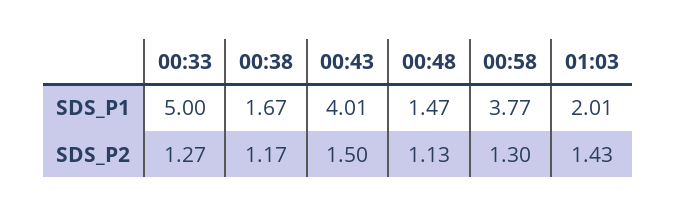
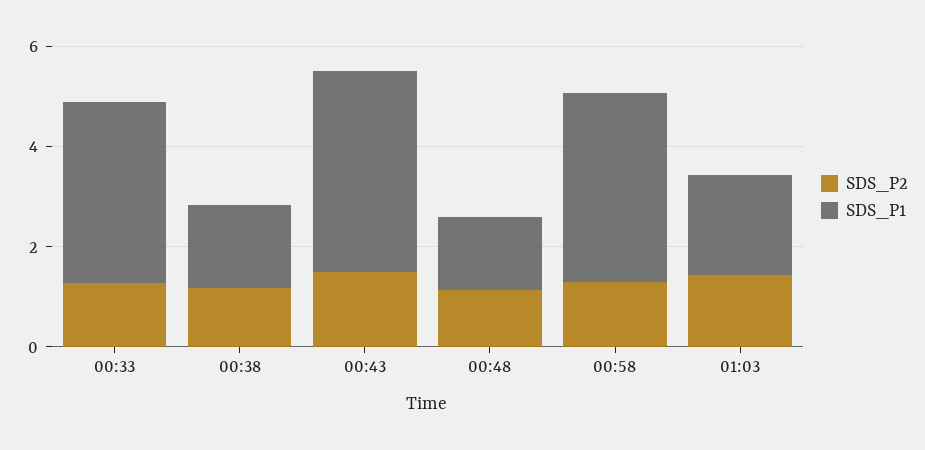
SDS_P1, 00:33: 5 -> 3.5

